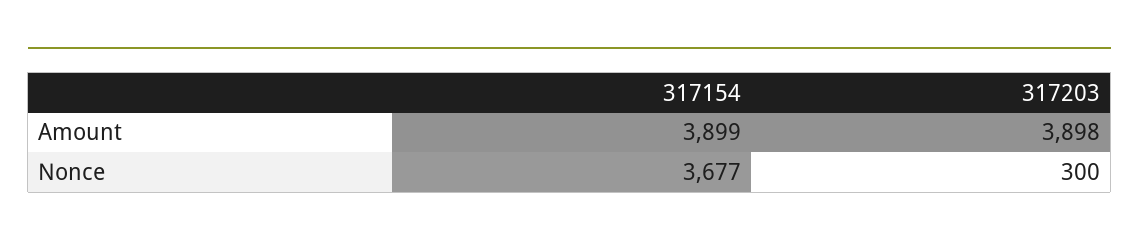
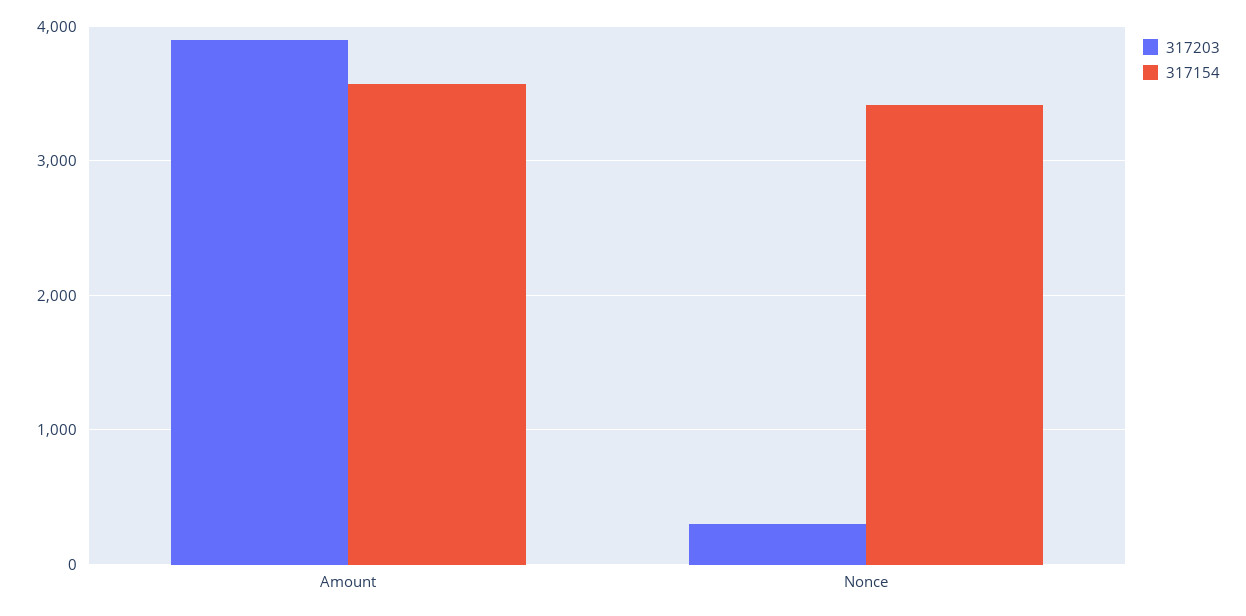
317154, Amount: 3899 -> 3600
317154, Nonce: 3677 -> 3400

